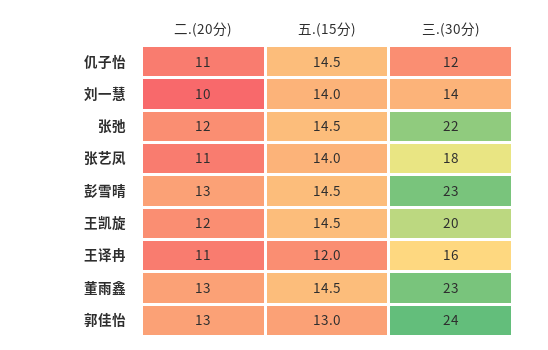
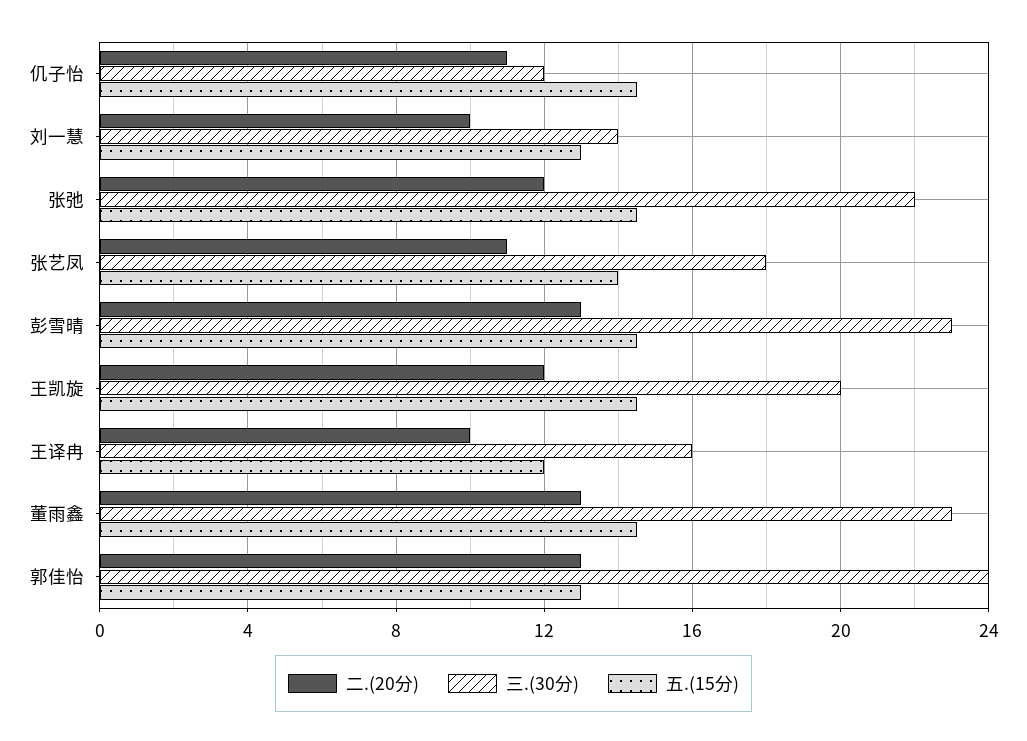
五.(15分), 刘一慧: 14 -> 13
二.(20分), 王译冉: 11 -> 10

